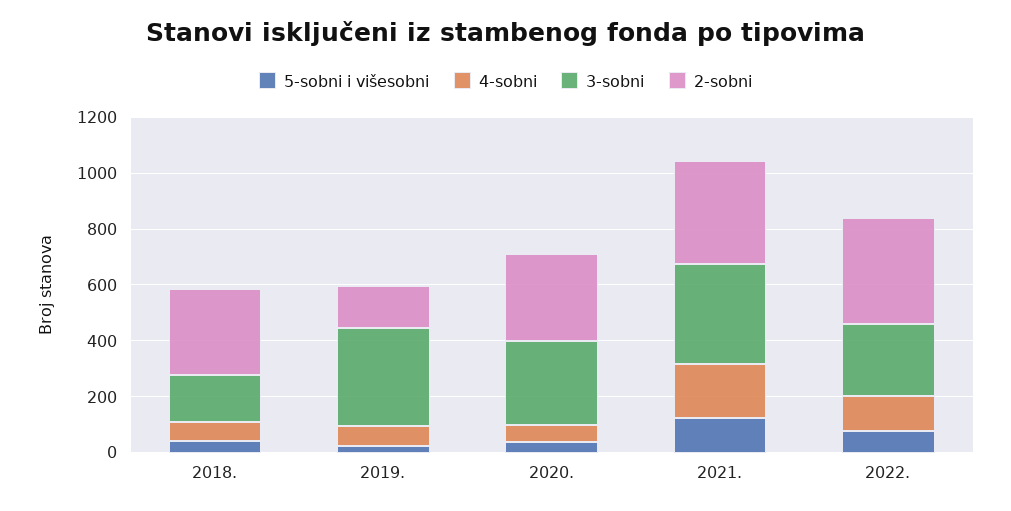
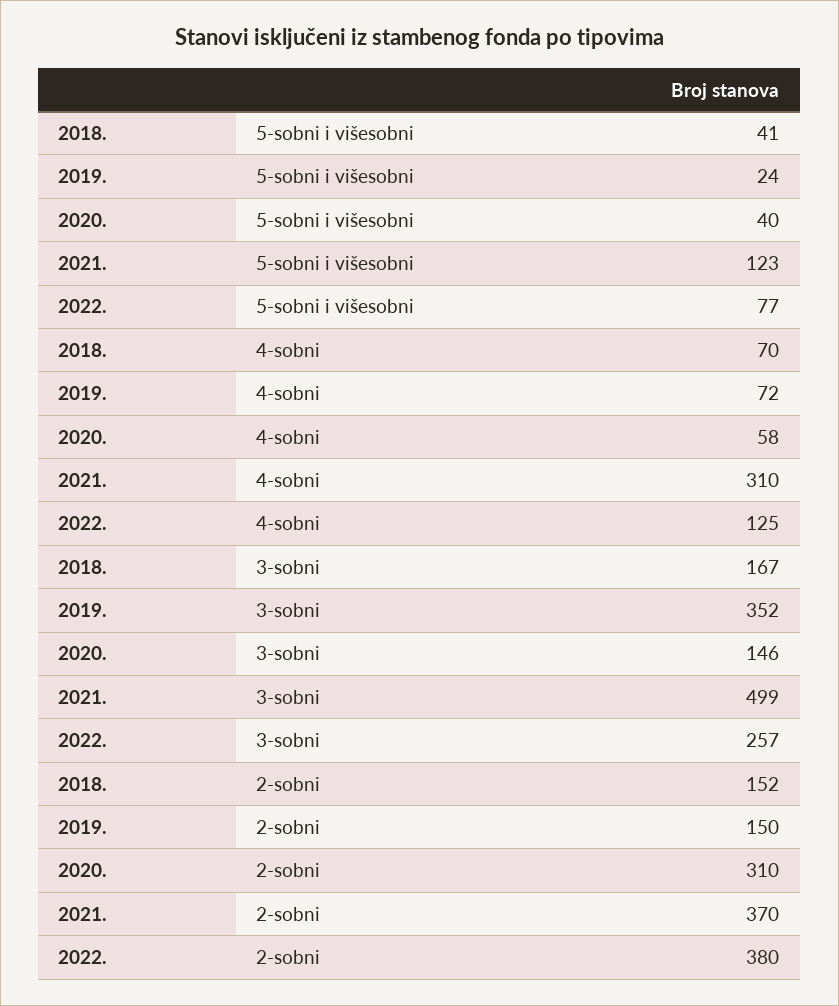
2-sobni, 2018.: 300 -> 152
3-sobni, 2020.: 300 -> 146
4-sobni, 2021.: 200 -> 310
3-sobni, 2021.: 350 -> 499

